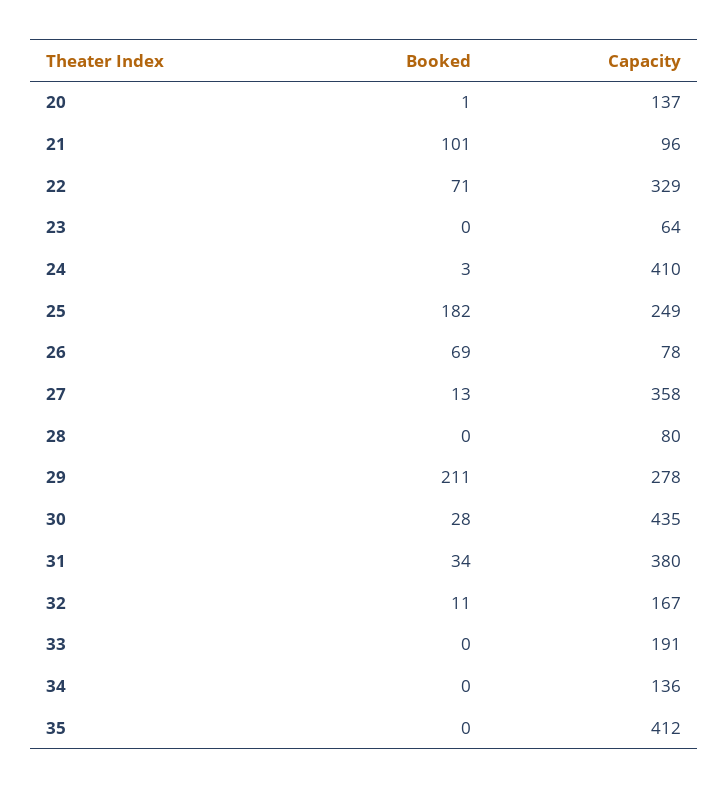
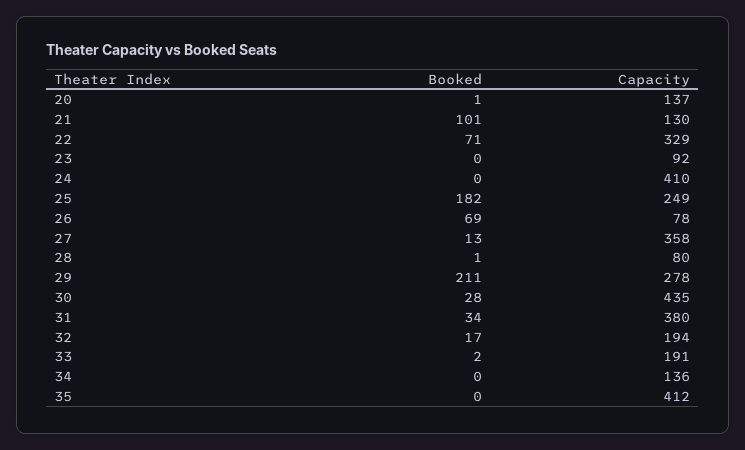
Capacity, 21: 96 -> 130
Capacity, 23: 64 -> 92
Booked, 24: 3 -> 0
Booked, 28: 0 -> 1
Booked, 32: 11 -> 17
Capacity, 32: 167 -> 194
Booked, 33: 0 -> 2

